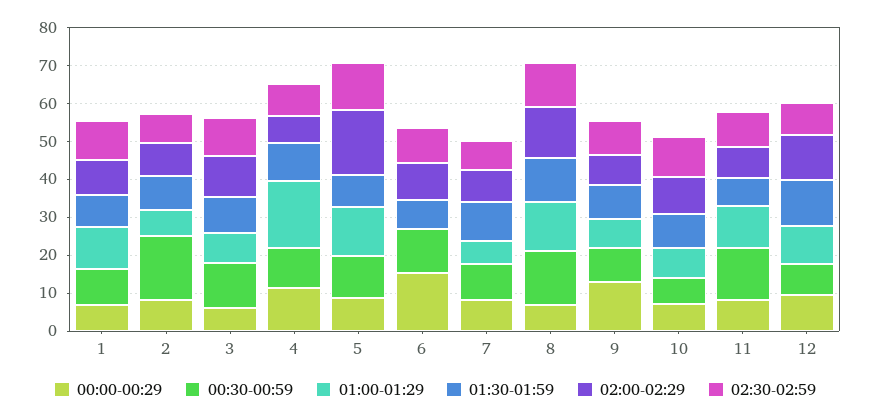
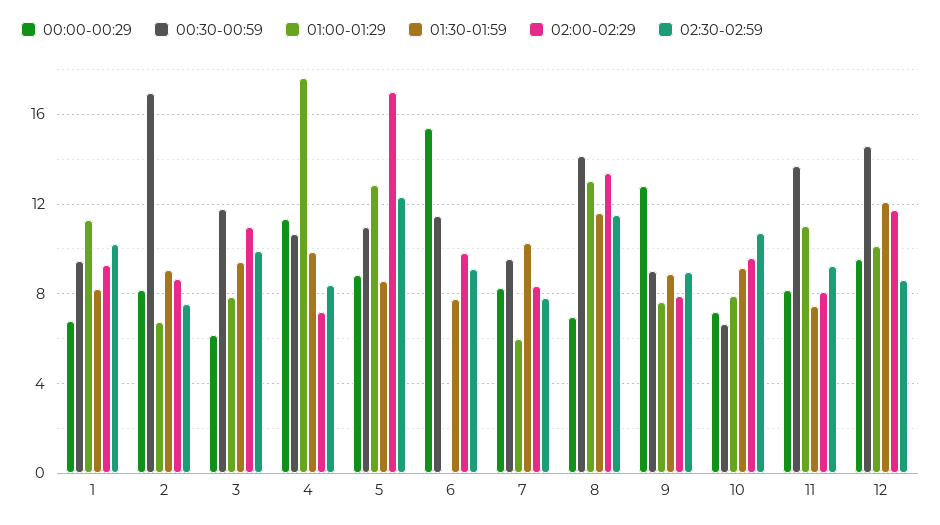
00:30-00:59, 12: 7.5 -> 14.5

